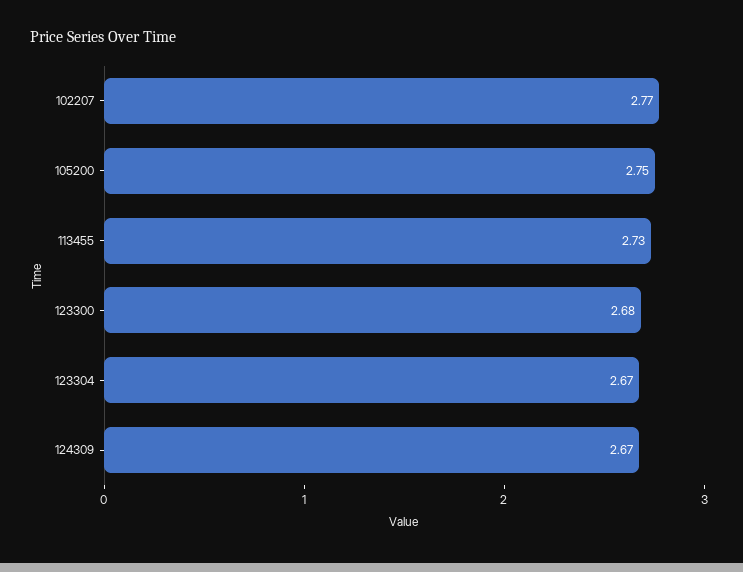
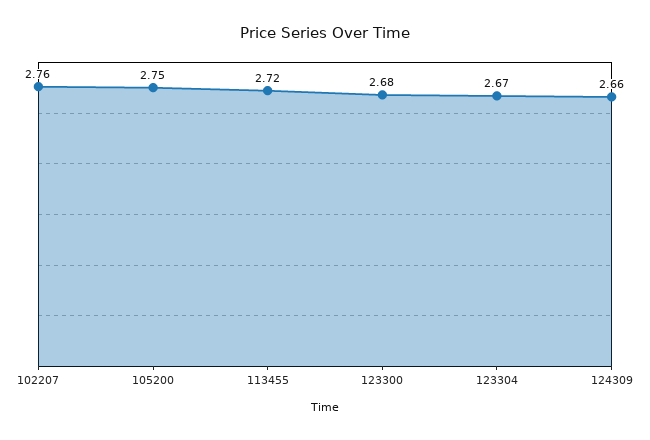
102207: 2.77 -> 2.76
113455: 2.73 -> 2.72
124309: 2.67 -> 2.66

